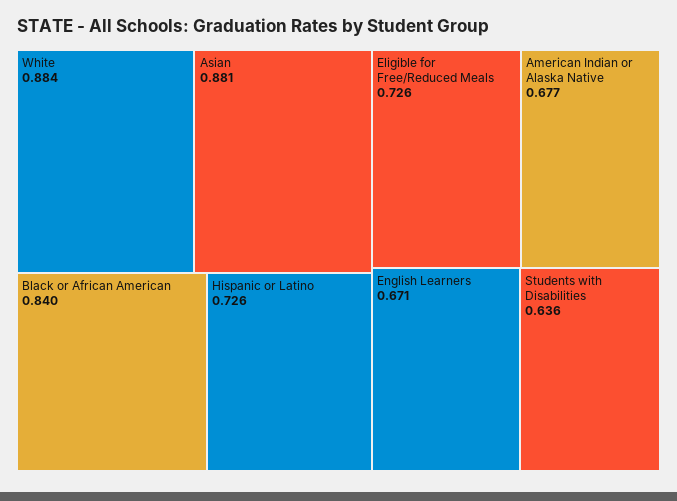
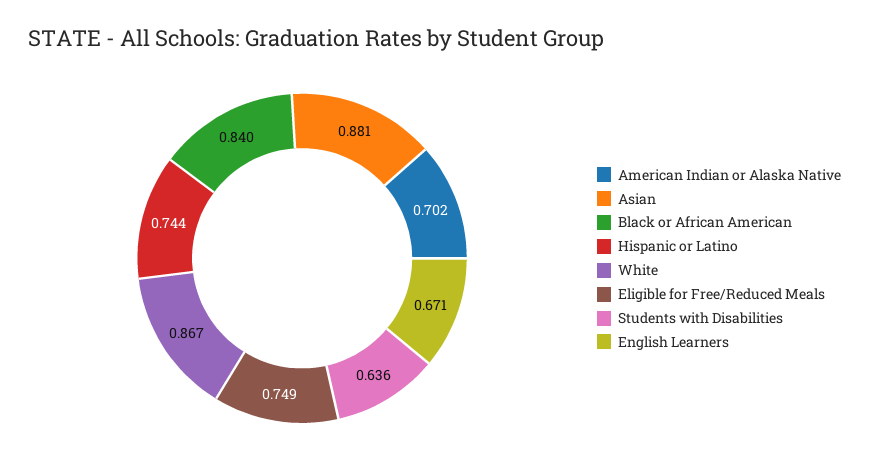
White: 0.884 -> 0.867
Hispanic or Latino: 0.726 -> 0.744
Eligible for Free/Reduced Meals: 0.726 -> 0.749
American Indian or Alaska Native: 0.677 -> 0.702

